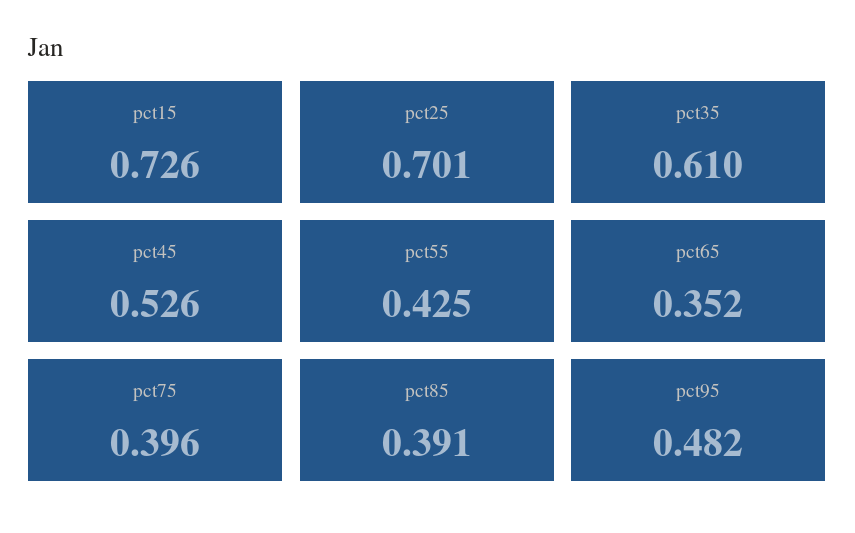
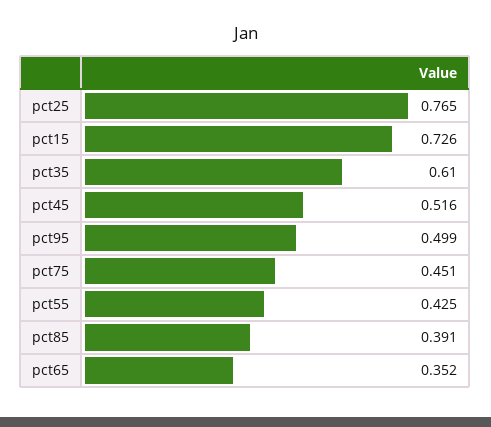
pct25: 0.701 -> 0.765
pct45: 0.526 -> 0.516
pct75: 0.396 -> 0.451
pct95: 0.482 -> 0.499

